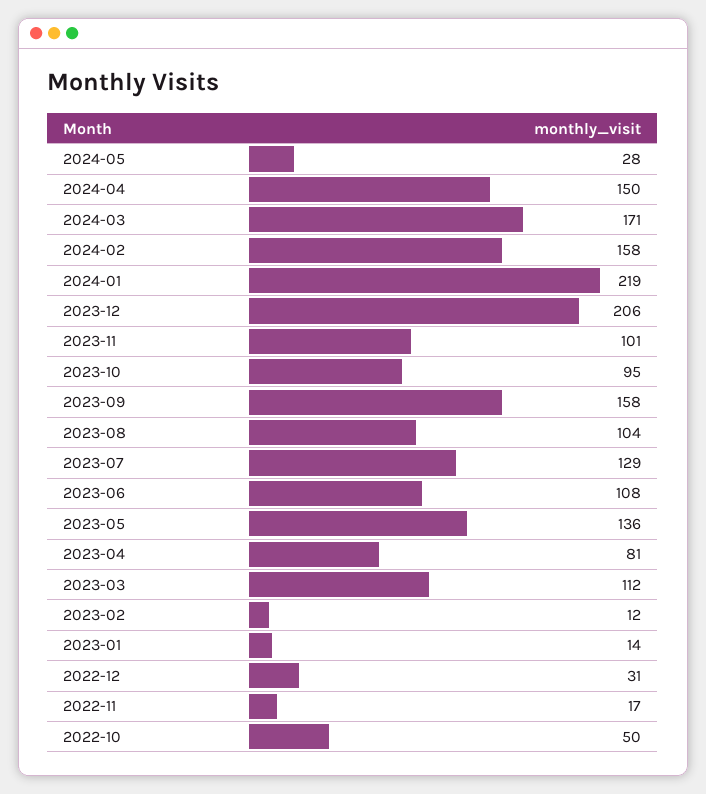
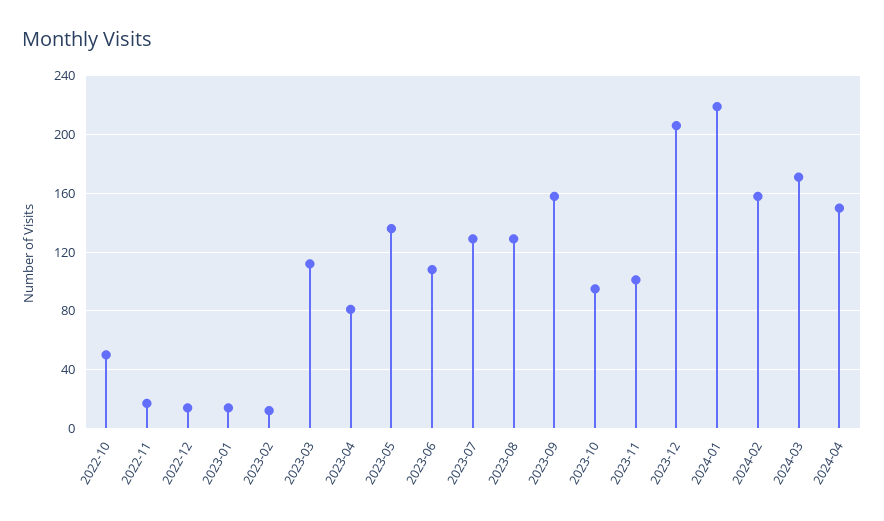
2024-05: 28 -> none
2023-08: 104 -> 130
2022-12: 31 -> 15

